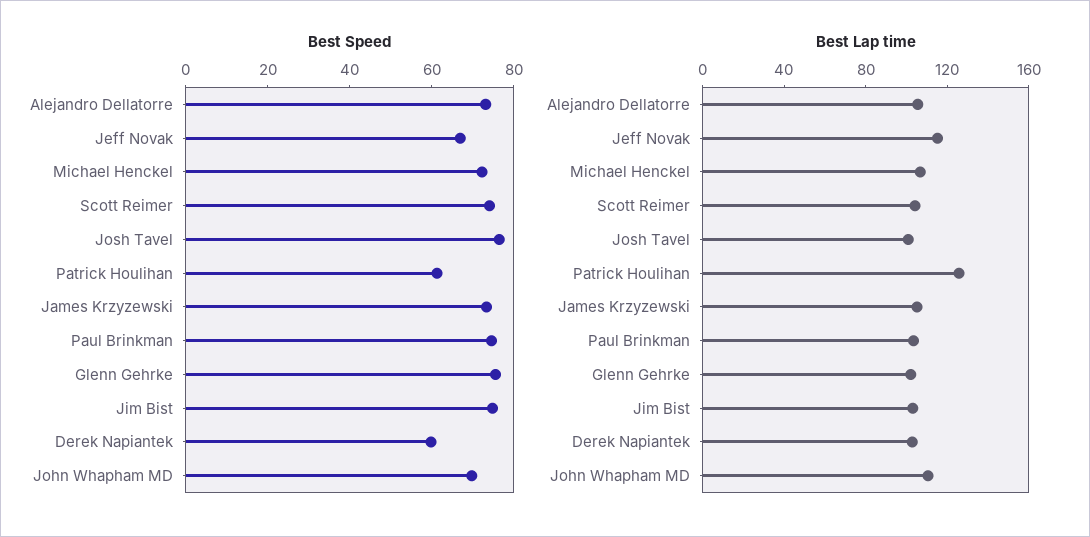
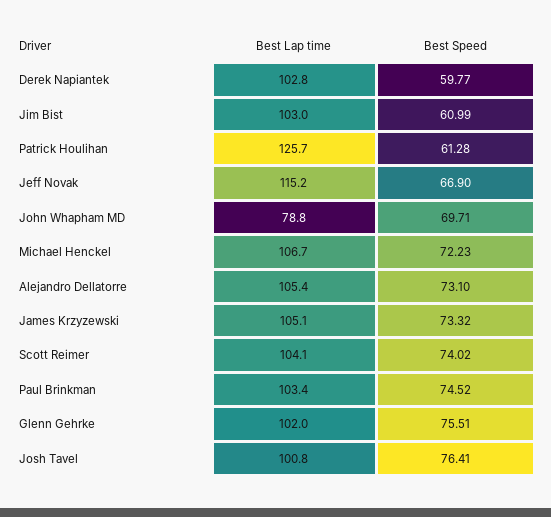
Best Speed, Jim Bist: 75 -> 60.99
Best Lap time, John Whapham MD: 110 -> 78.8

